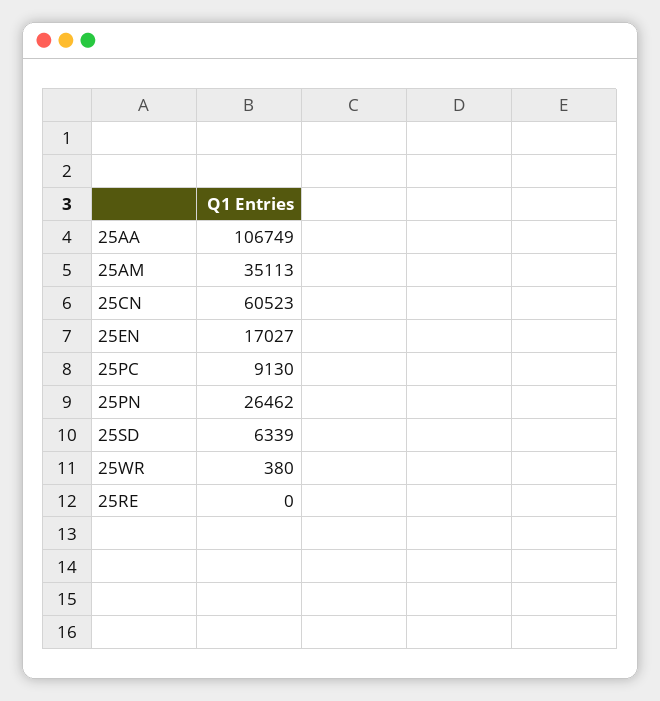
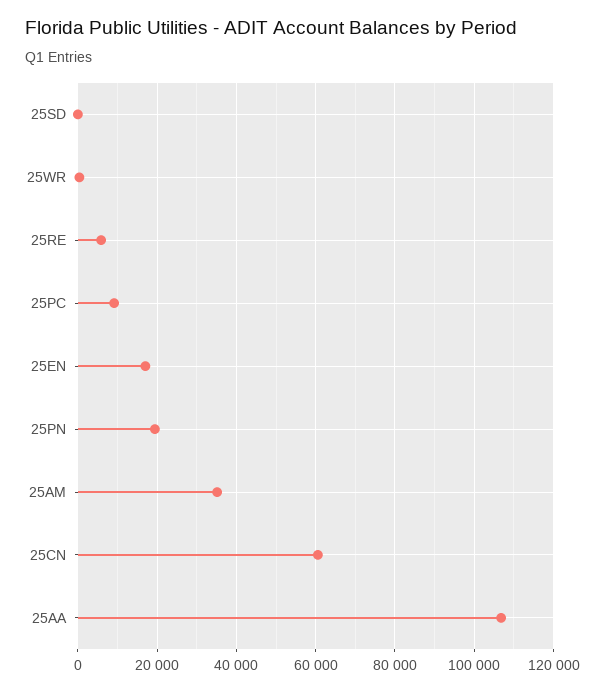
25PN: 26462 -> 20000
25SD: 6339 -> 0
25RE: 0 -> 6000

